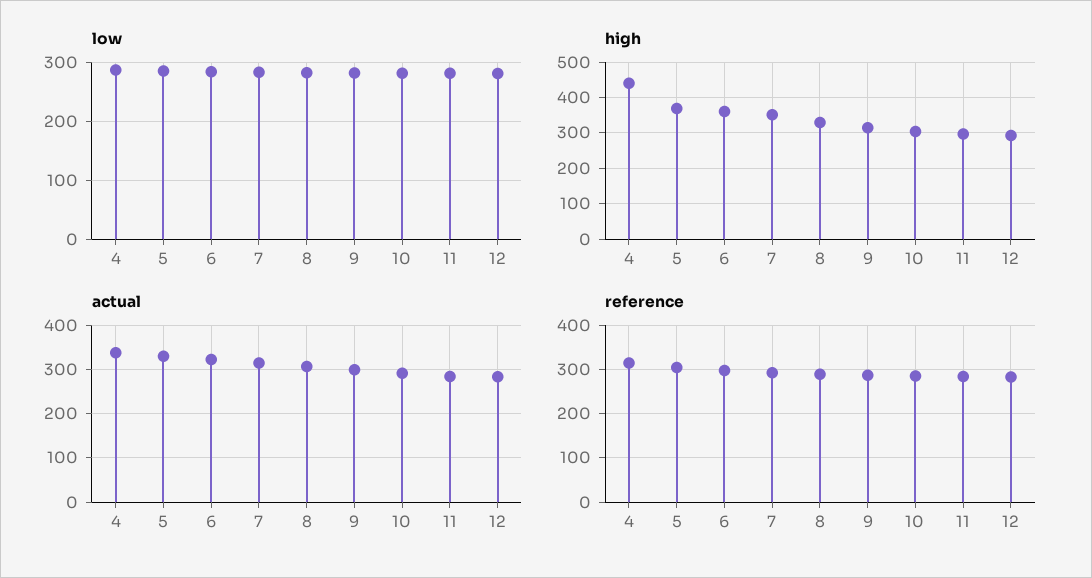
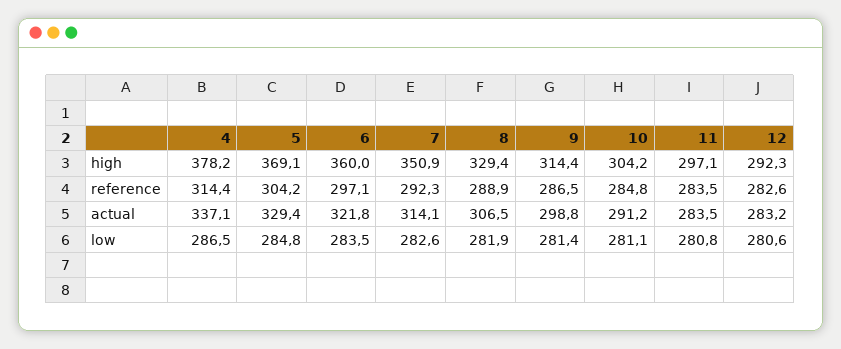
high, 4: 440 -> 378.2

